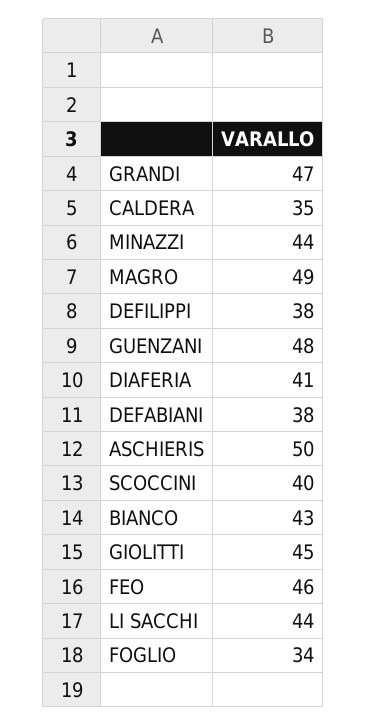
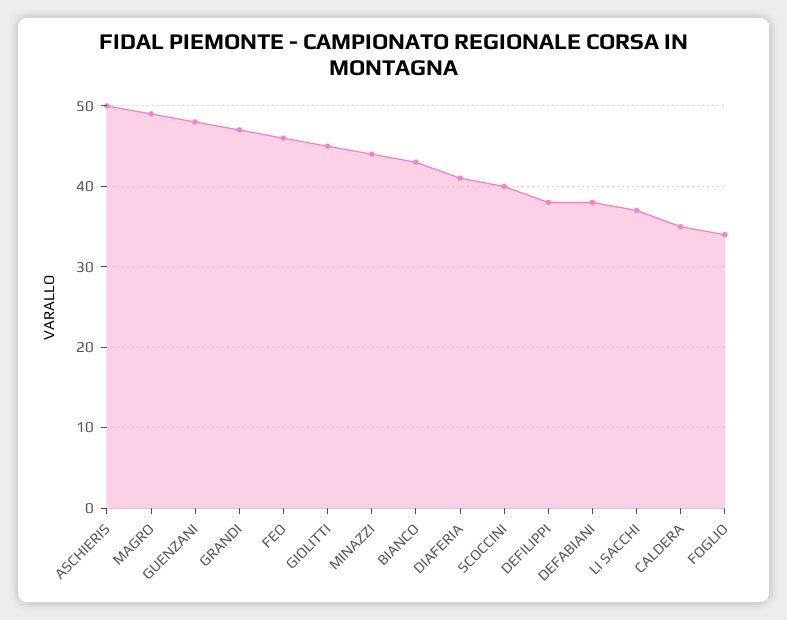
LI SACCHI: 44 -> 37

